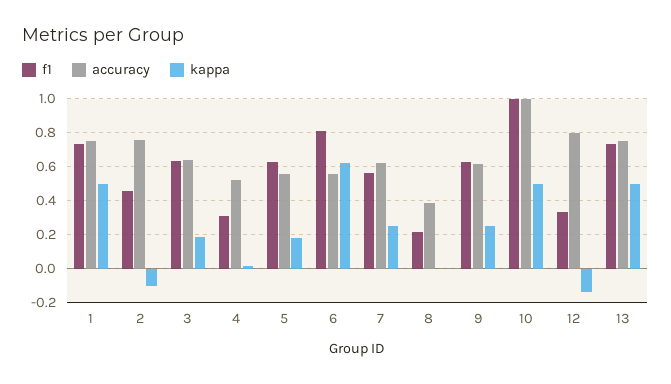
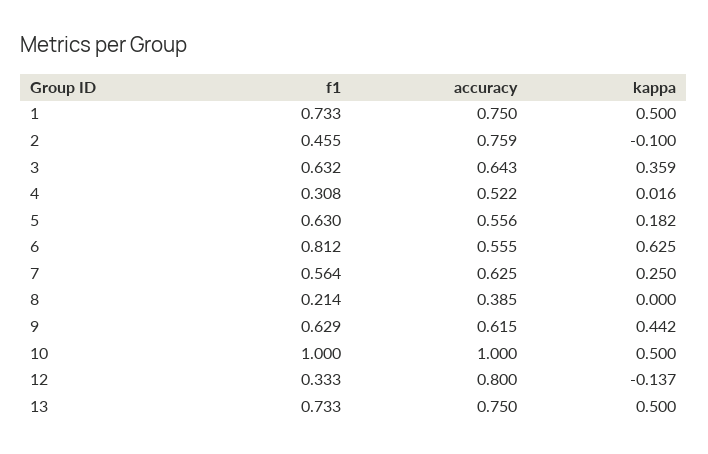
kappa, 3: 0.2 -> 0.359
kappa, 9: 0.25 -> 0.442

